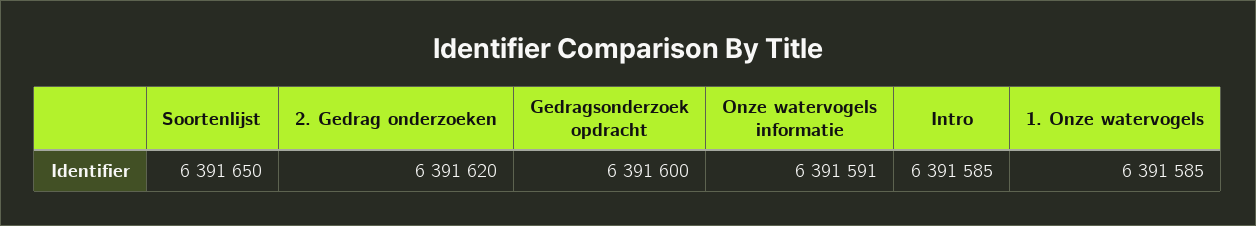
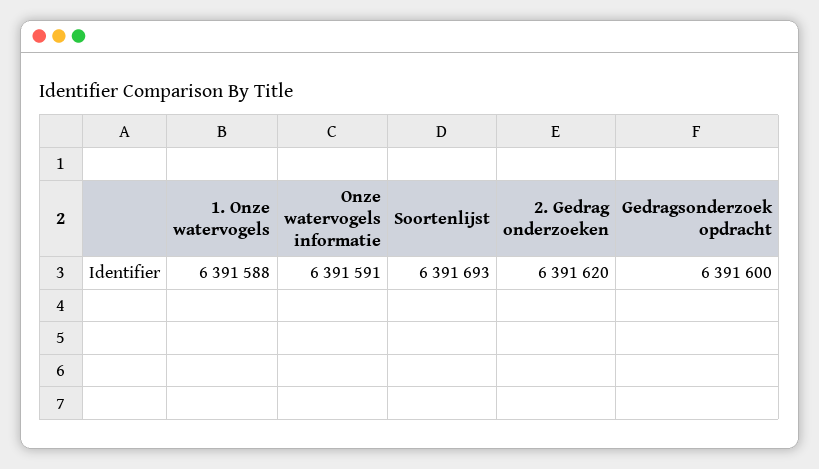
Soortenlijst: 6391650 -> 6391693
Intro: 6391585 -> none
1. Onze watervogels: 6391585 -> 6391588

